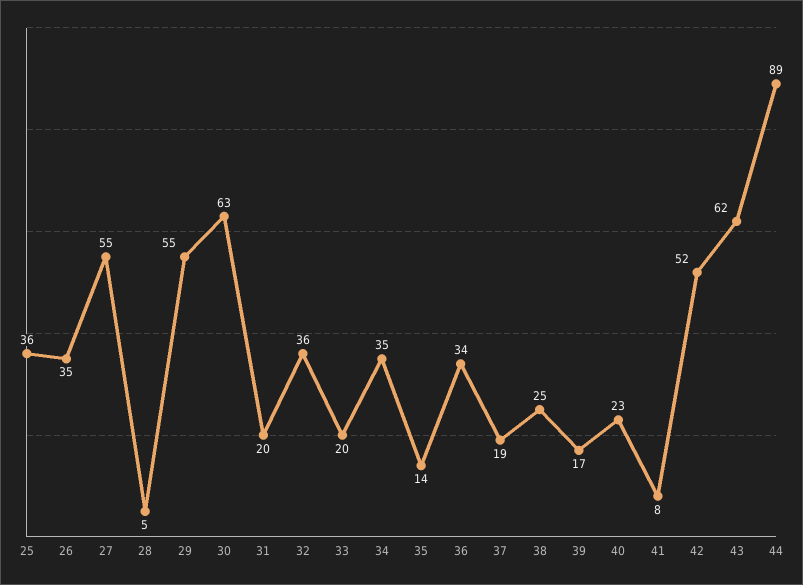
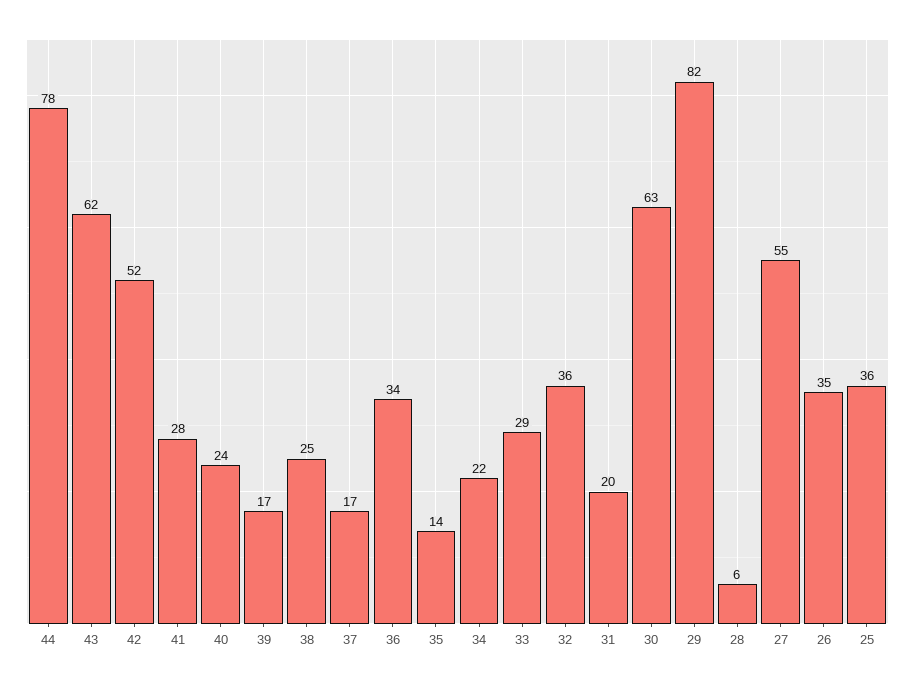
28: 5 -> 6
29: 55 -> 82
33: 20 -> 29
34: 35 -> 22
37: 19 -> 17
40: 23 -> 24
41: 8 -> 28
44: 89 -> 78

